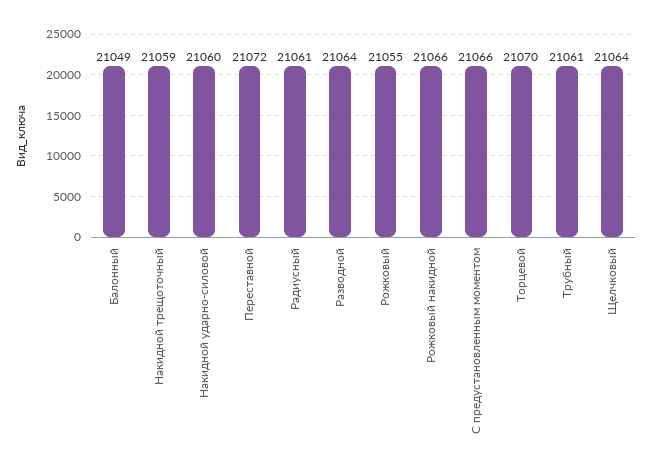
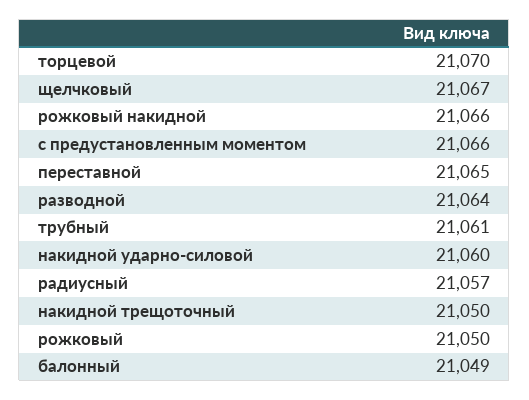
Накидной трещоточный: 21059 -> 21050
Переставной: 21072 -> 21065
Радиусный: 21061 -> 21057
Рожковый: 21055 -> 21050
Щелчковый: 21064 -> 21067

